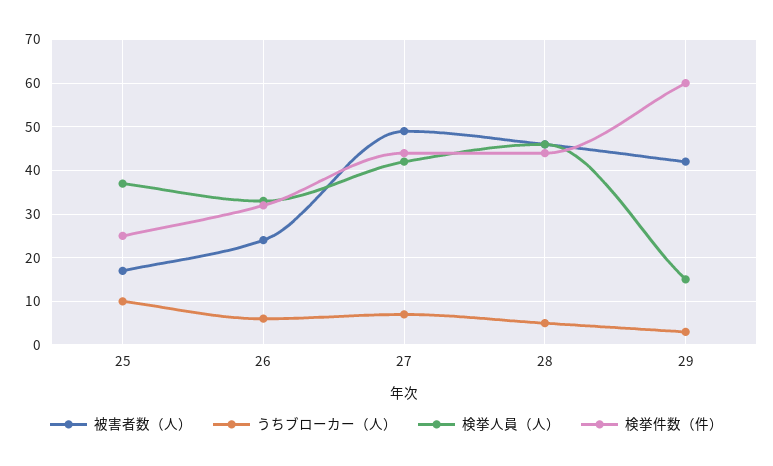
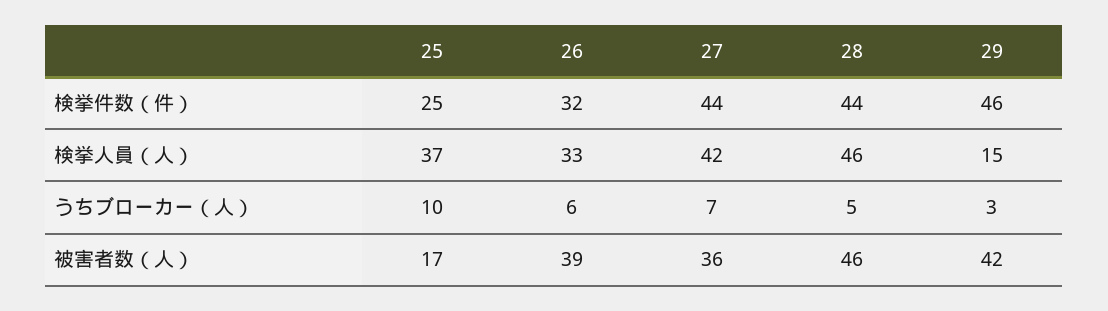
被害者数（人）, 26: 25 -> 39
被害者数（人）, 27: 50 -> 36
検挙件数（件）, 29: 60 -> 46

